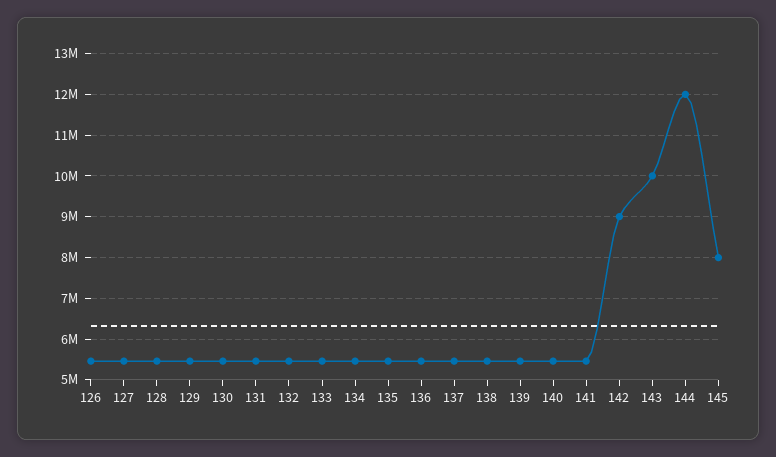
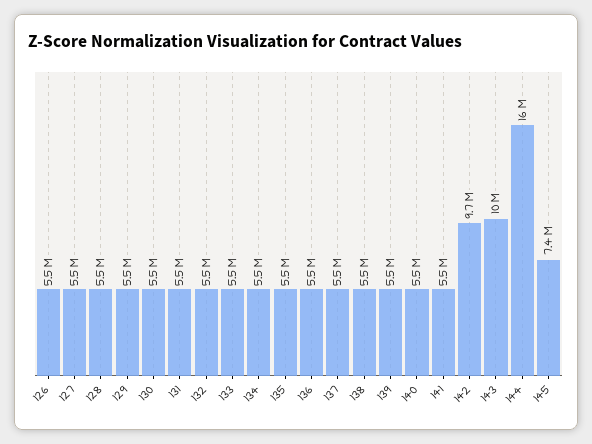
142: 9000000 -> 9700000
144: 12000000 -> 16000000
145: 8000000 -> 7400000

